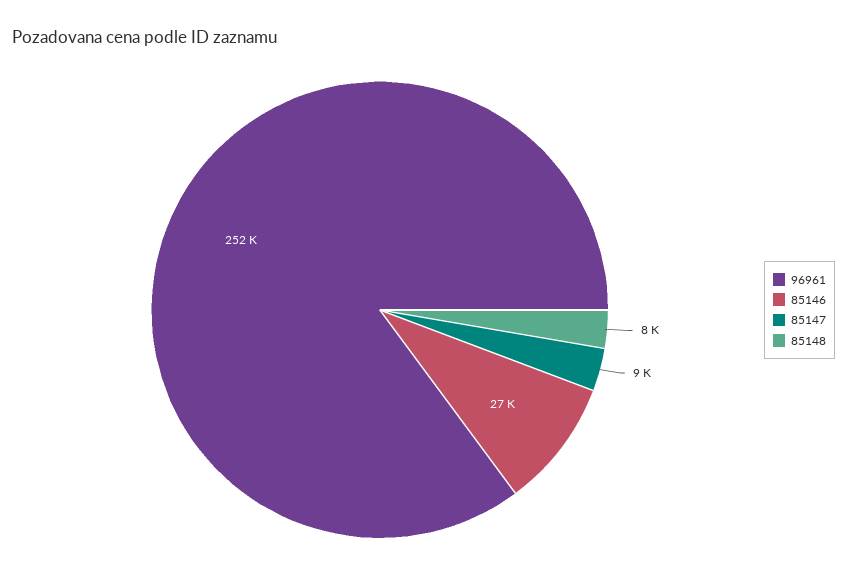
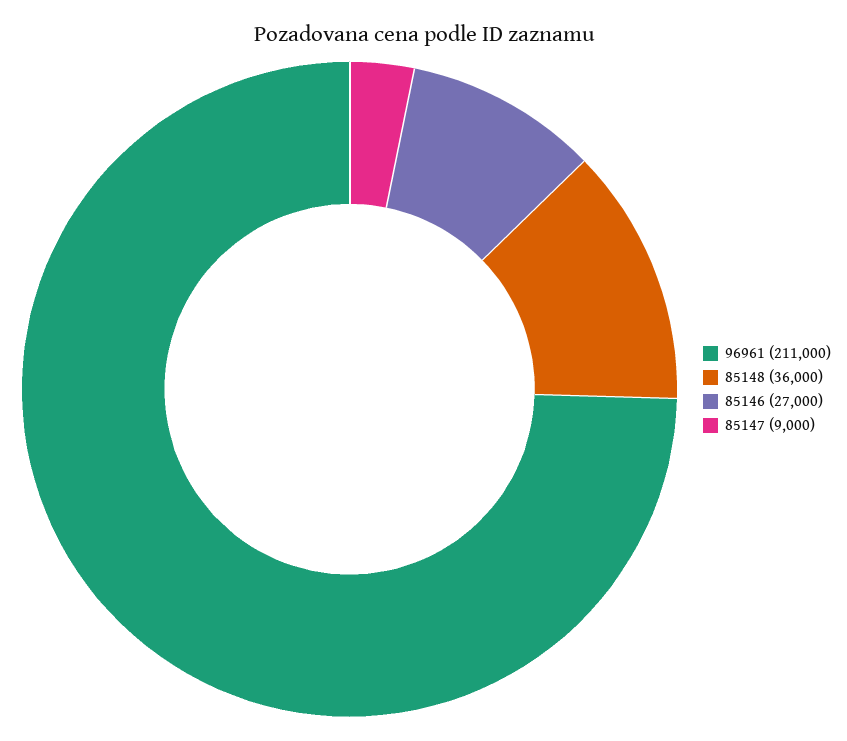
96961: 252000 -> 211000
85148: 8000 -> 36000

